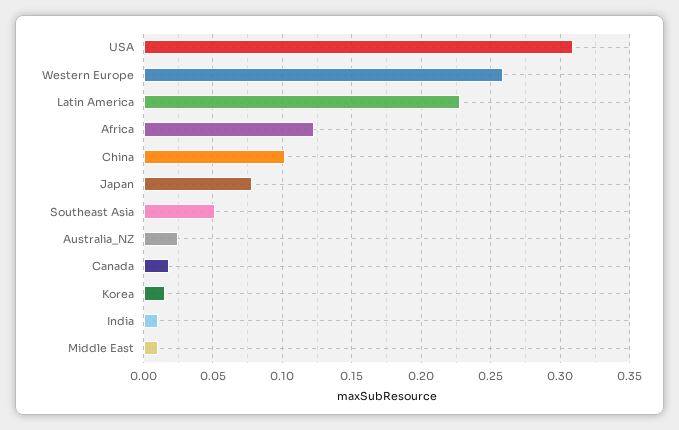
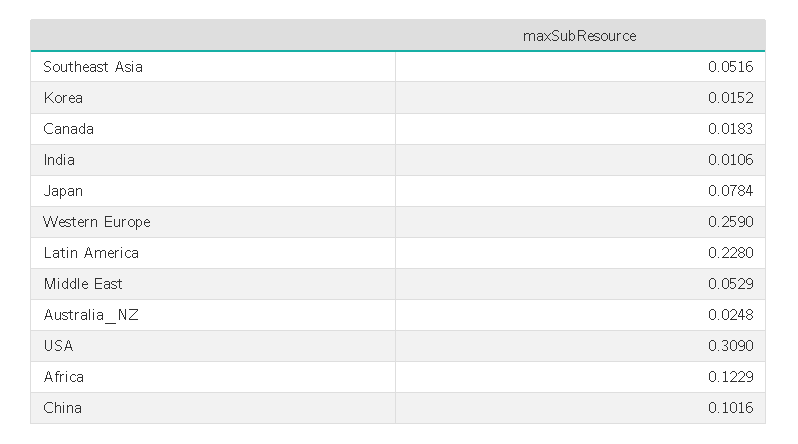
Middle East: 0.01 -> 0.0529

